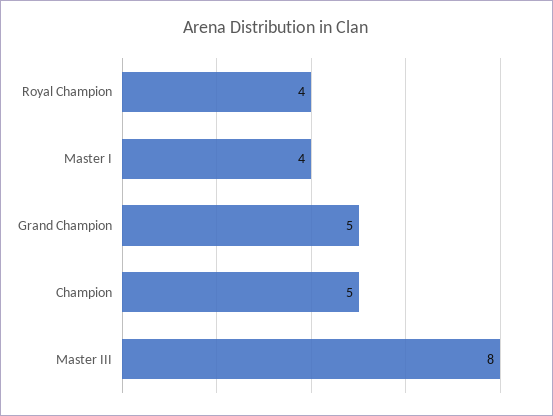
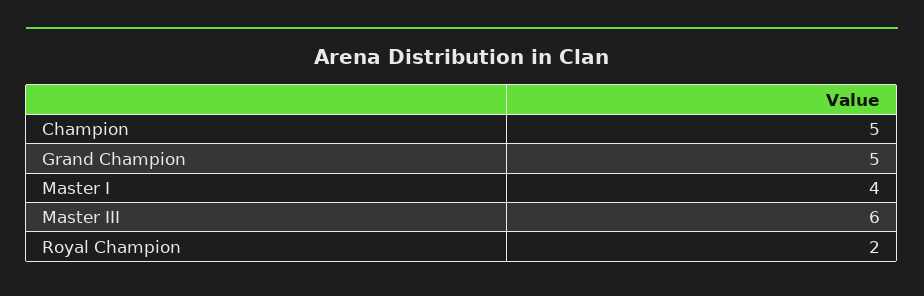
Royal Champion: 4 -> 2
Master III: 8 -> 6

